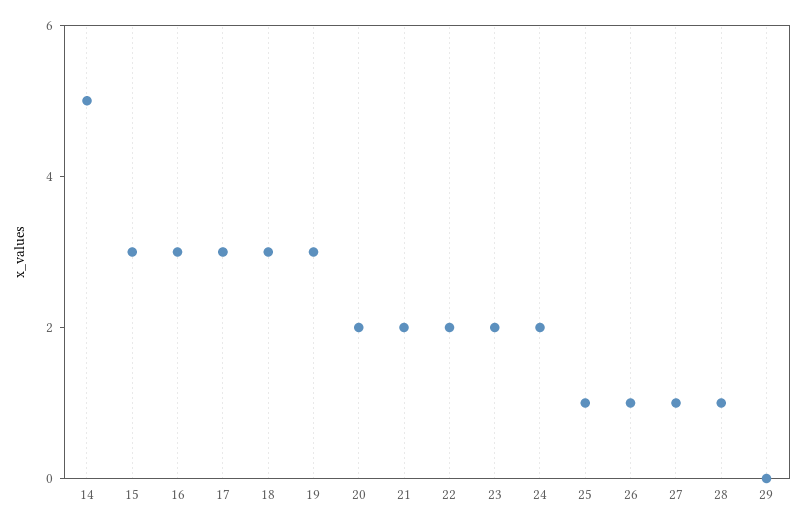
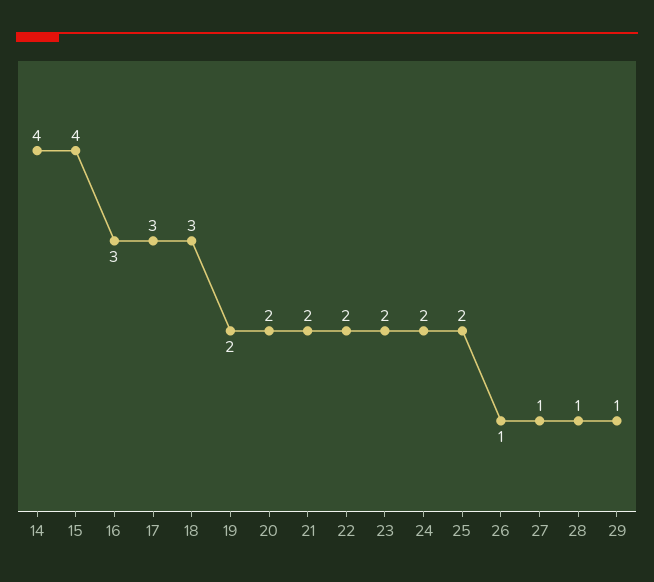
14: 5 -> 4
15: 3 -> 4
19: 3 -> 2
25: 1 -> 2
29: 0 -> 1

